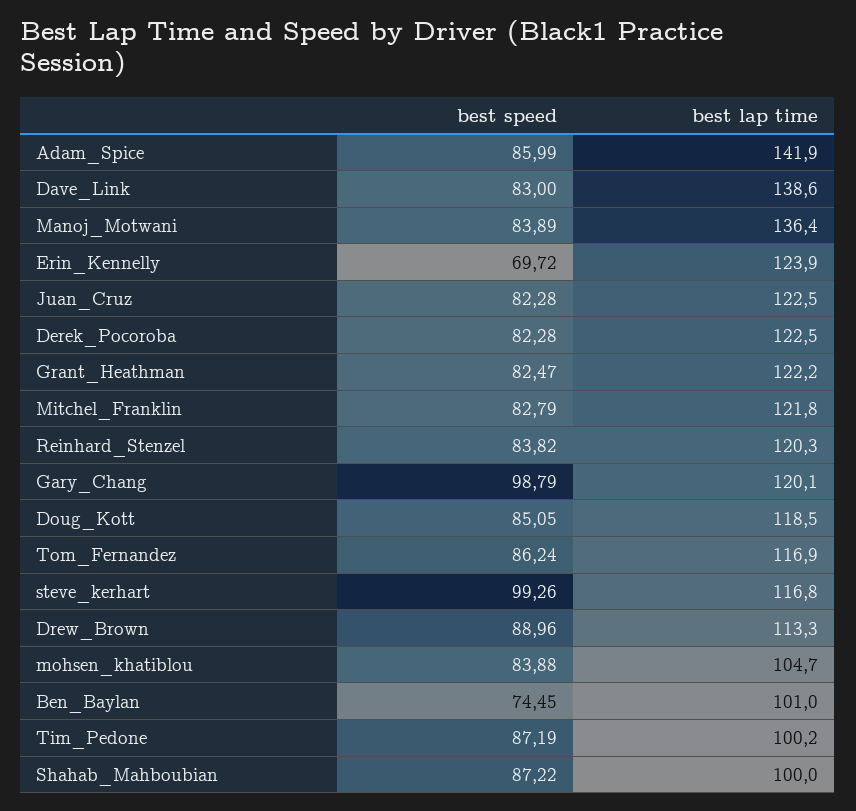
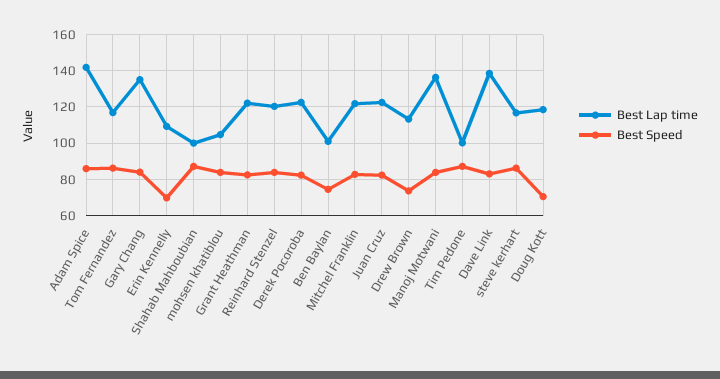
best lap time, Erin_Kennelly: 123.9 -> 110
best speed, Gary_Chang: 98.79 -> 85
best lap time, Gary_Chang: 120.1 -> 135
best speed, Doug_Kott: 85.05 -> 70
best speed, steve_kerhart: 99.26 -> 85
best speed, Drew_Brown: 88.96 -> 75

